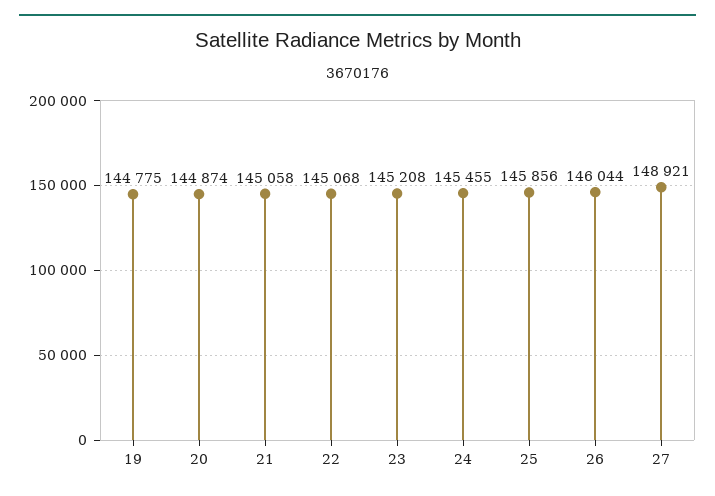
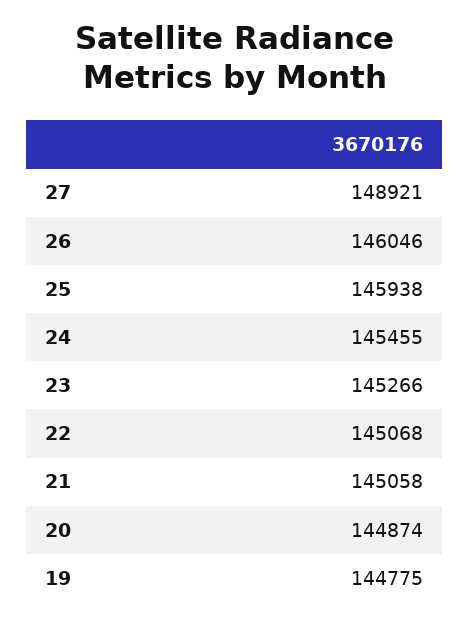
23: 145208 -> 145266
25: 145856 -> 145938
26: 146044 -> 146046

